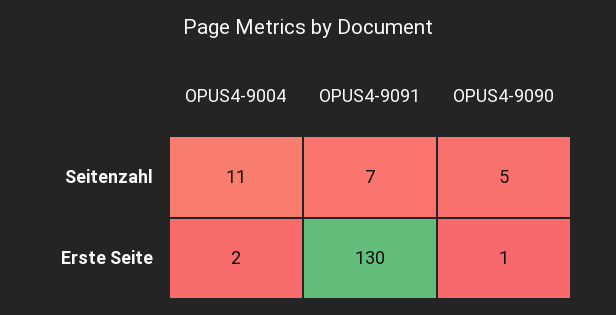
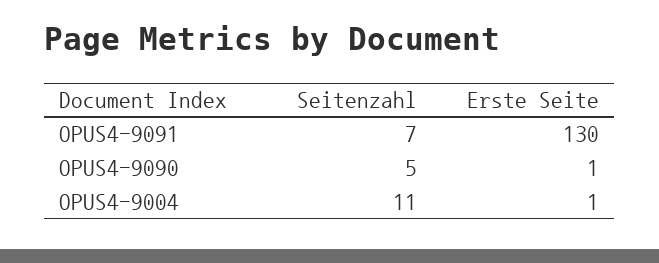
OPUS4-9004, Erste Seite: 2 -> 1

